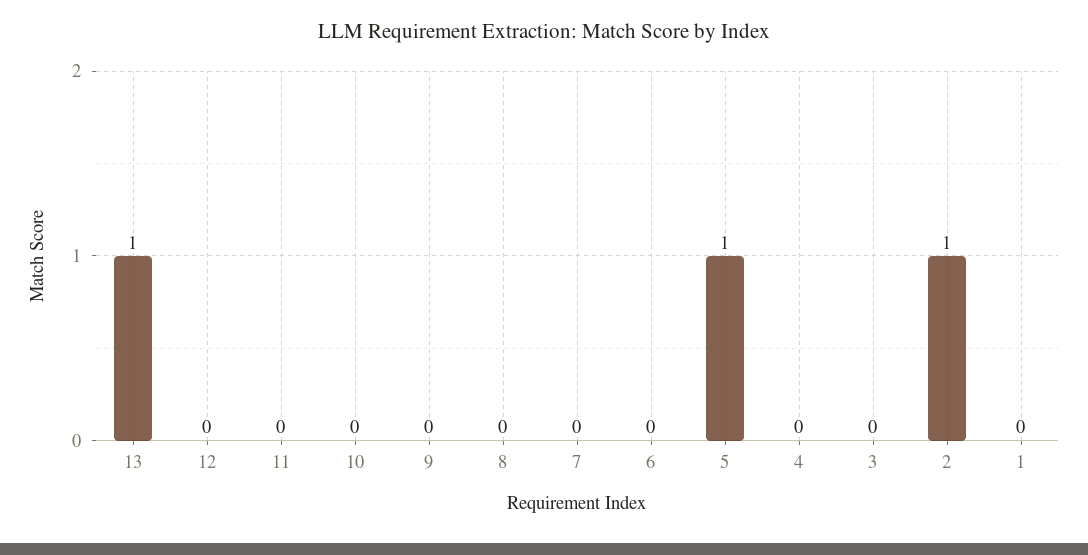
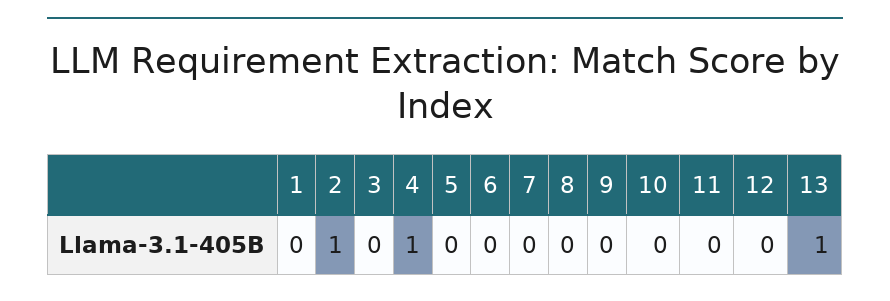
5: 1 -> 0
4: 0 -> 1

